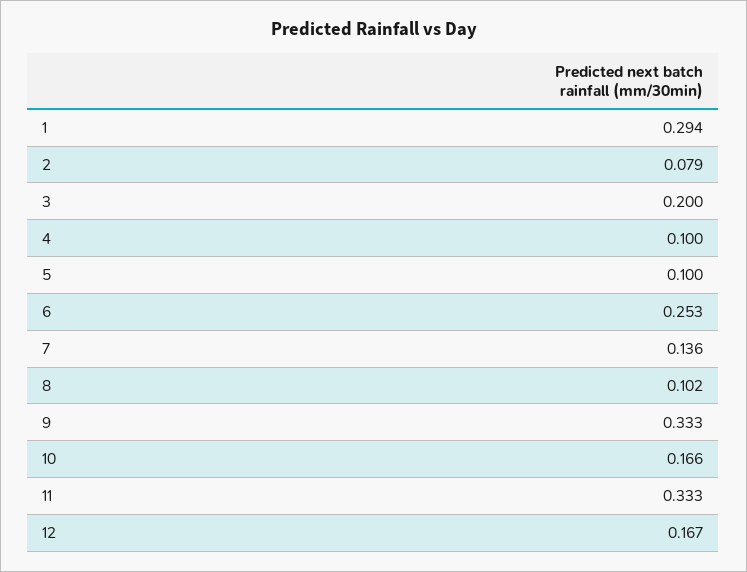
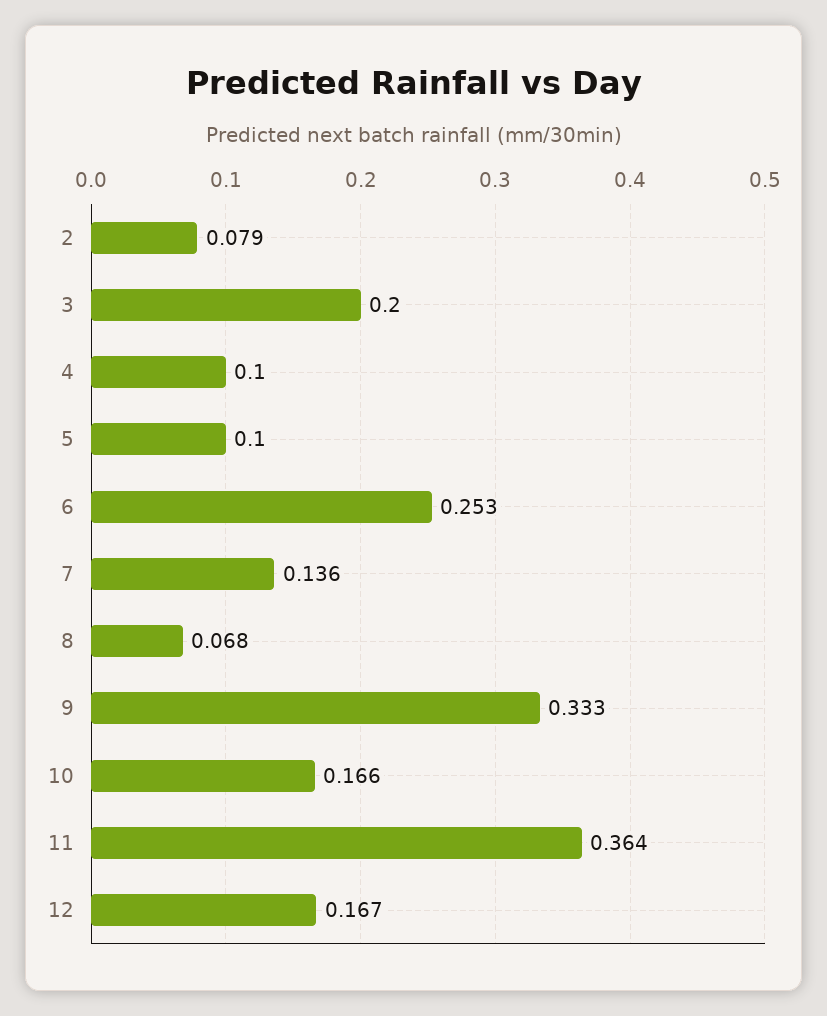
1: 0.294 -> none
8: 0.102 -> 0.068
11: 0.333 -> 0.364

